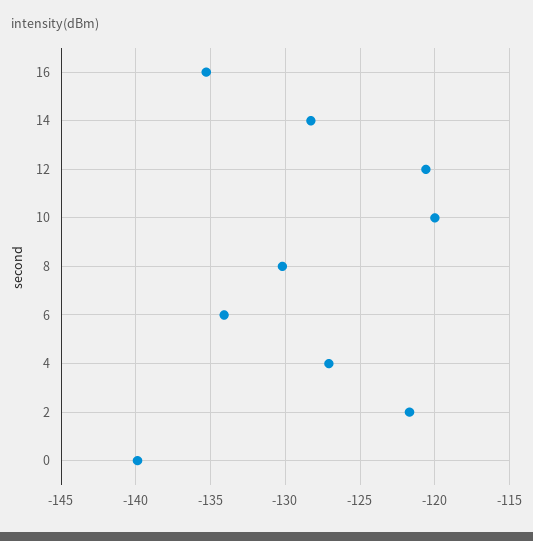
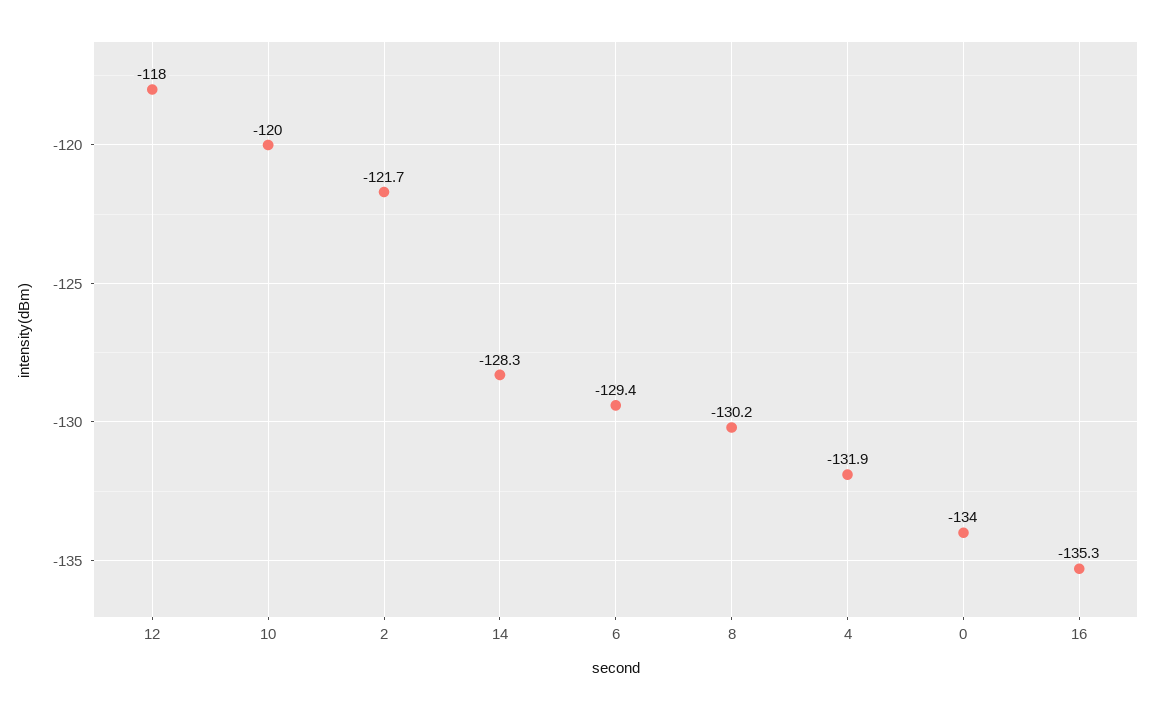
12: -120.5 -> -118
6: -134 -> -129.4
4: -127 -> -131.9
0: -140 -> -134

